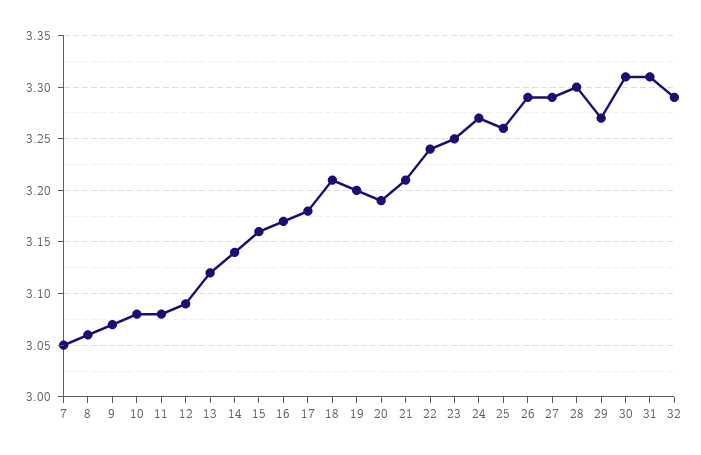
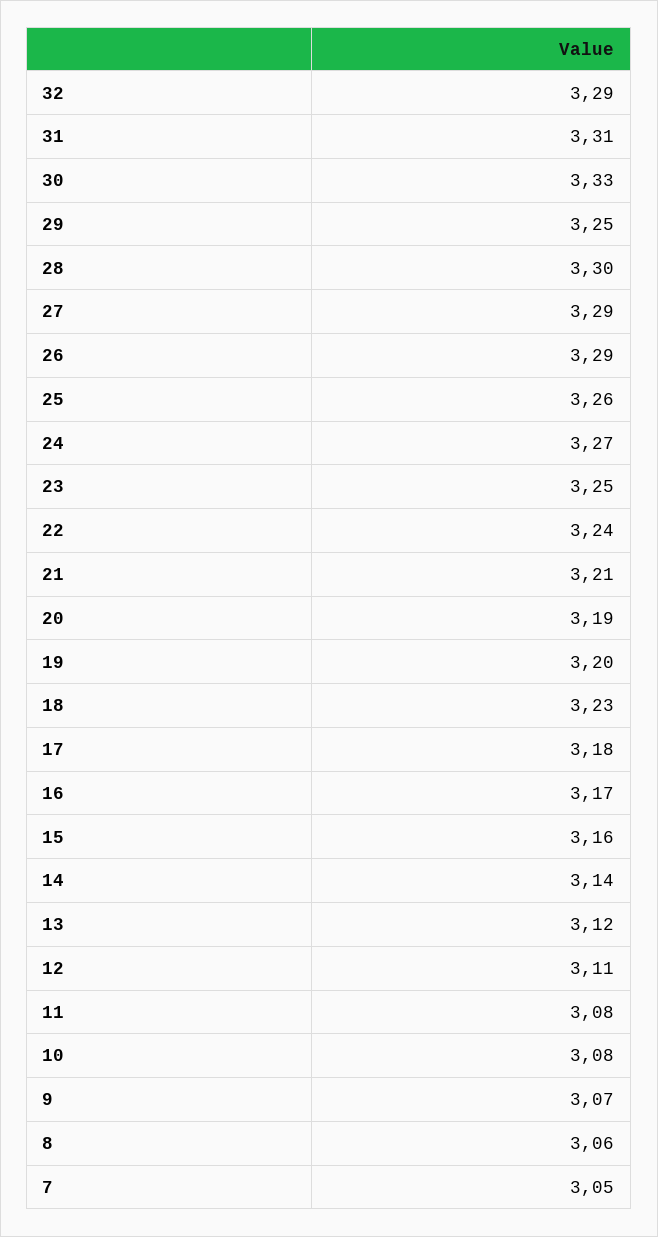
12: 3.09 -> 3.11
18: 3.21 -> 3.23
29: 3.27 -> 3.25
30: 3.31 -> 3.33

